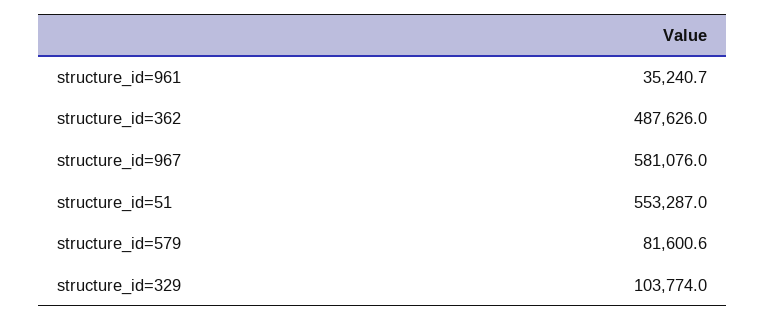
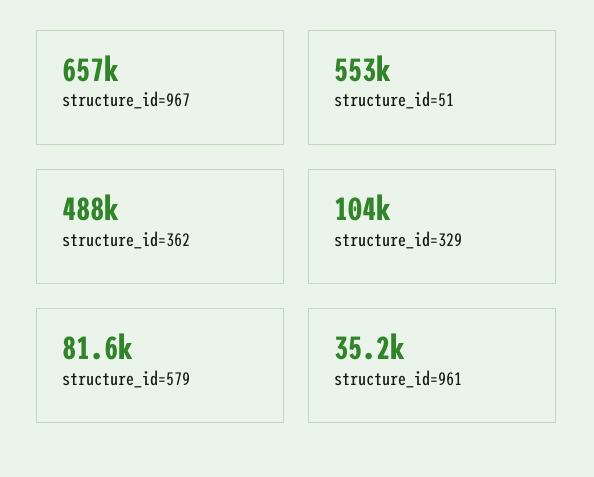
structure_id=967: 581076 -> 657000

